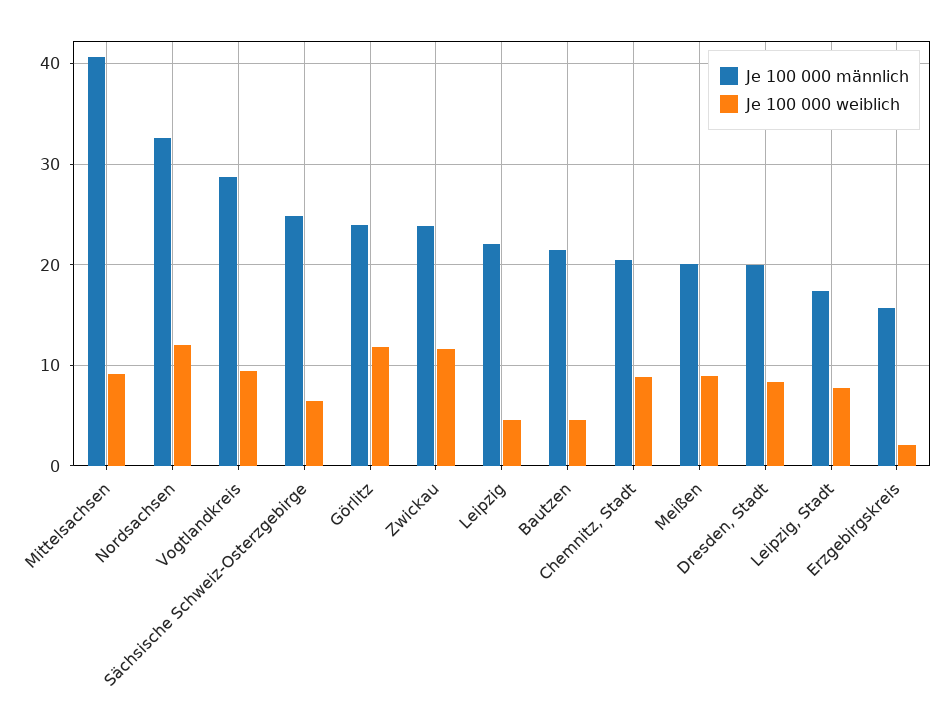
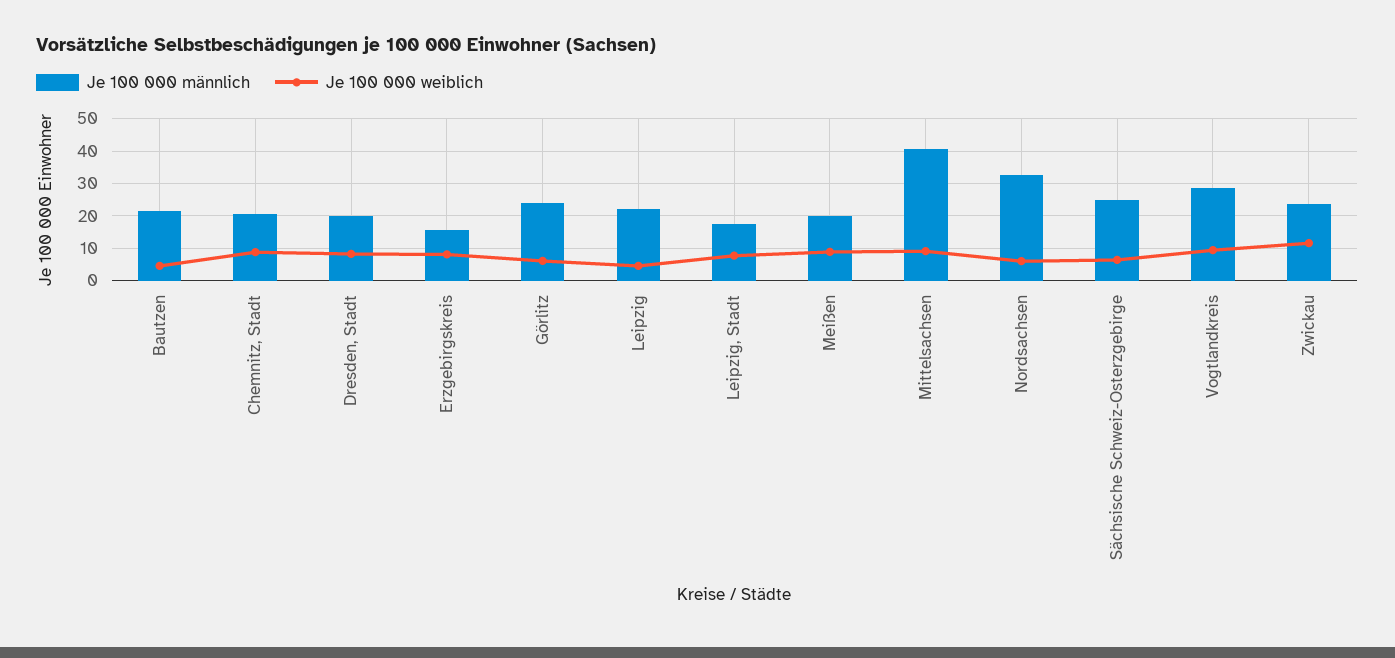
Je 100 000 weiblich, Nordsachsen: 12 -> 6
Je 100 000 weiblich, Görlitz: 12 -> 6
Je 100 000 weiblich, Erzgebirgskreis: 2 -> 8

